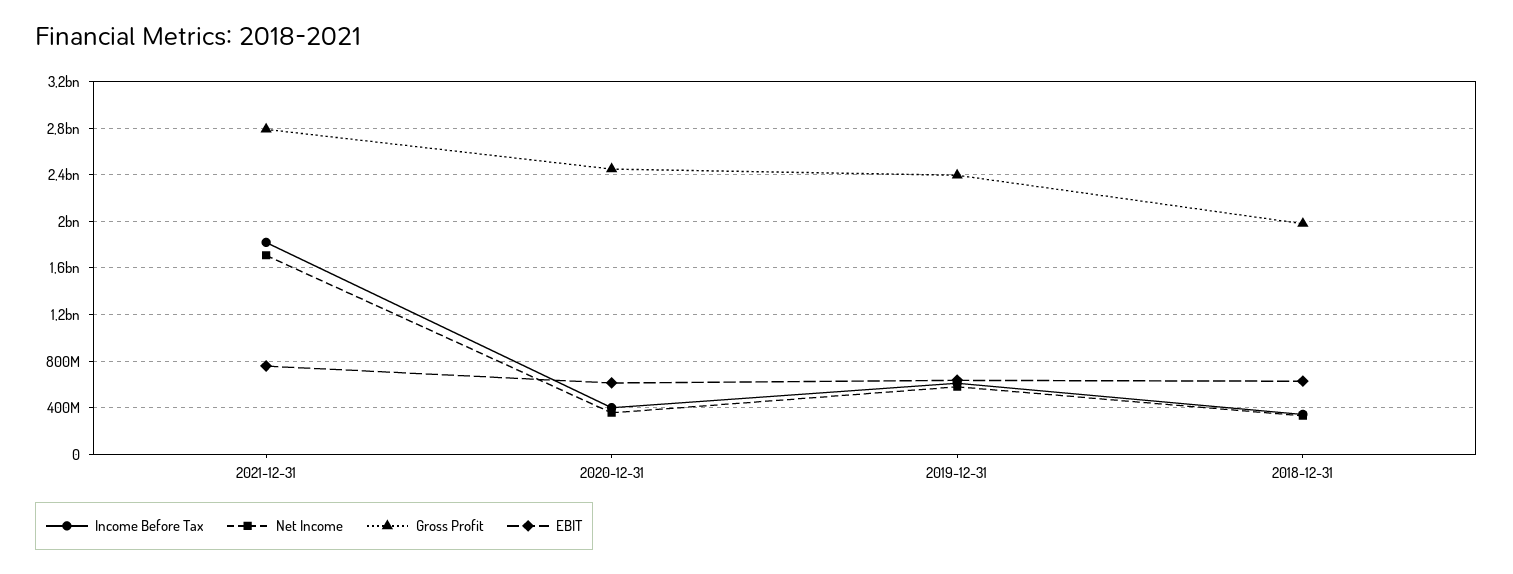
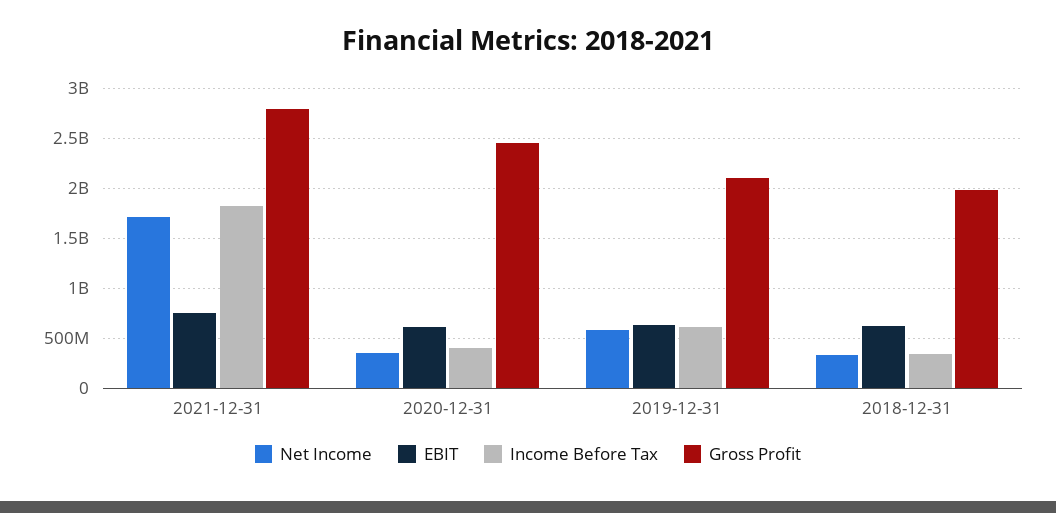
Gross Profit, 2019-12-31: 2400000000 -> 2100000000

